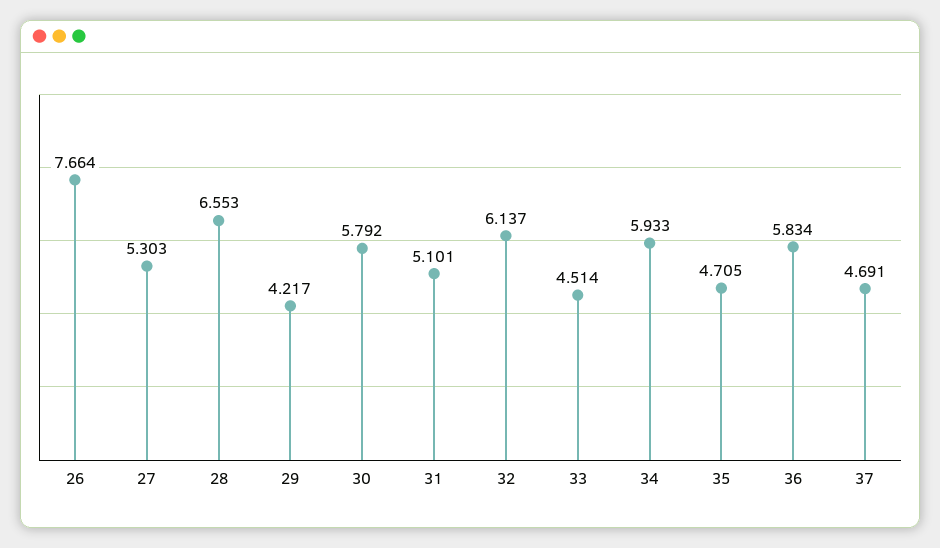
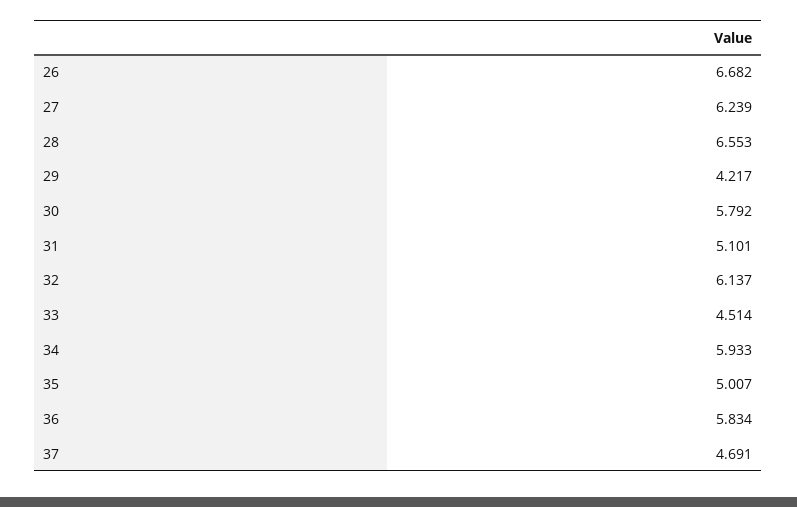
26: 7.664 -> 6.682
27: 5.303 -> 6.239
35: 4.705 -> 5.007

